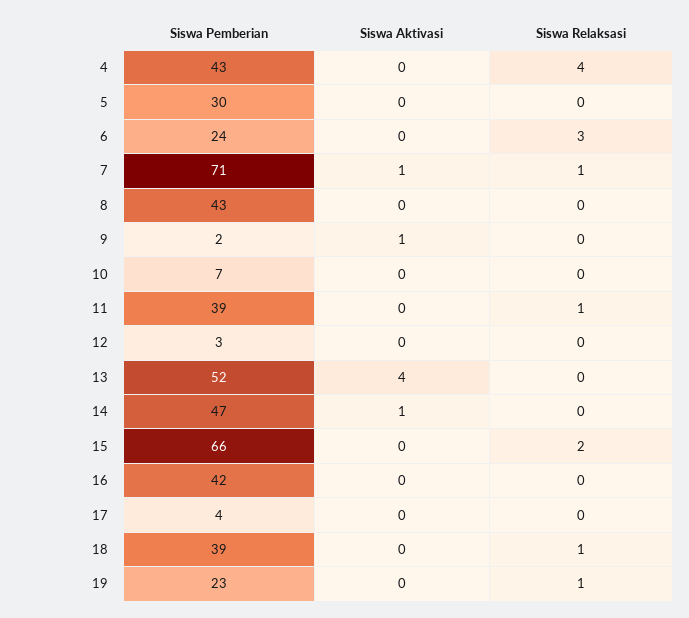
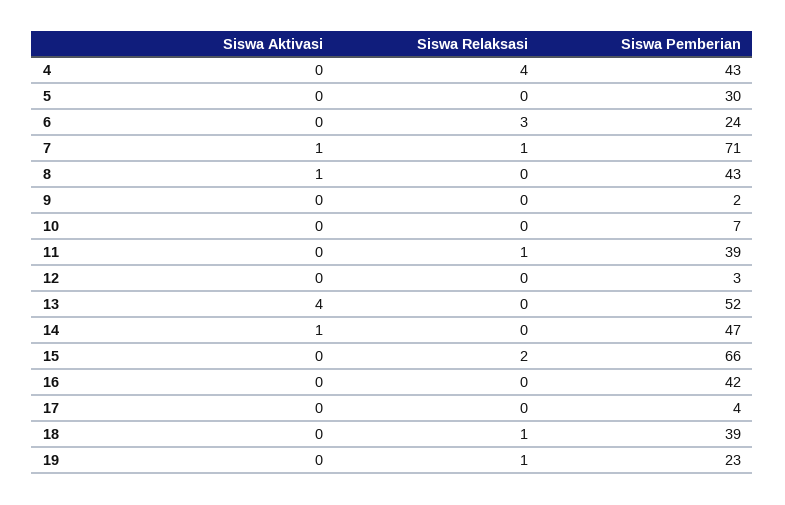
Siswa Aktivasi, 8: 0 -> 1
Siswa Aktivasi, 9: 1 -> 0

